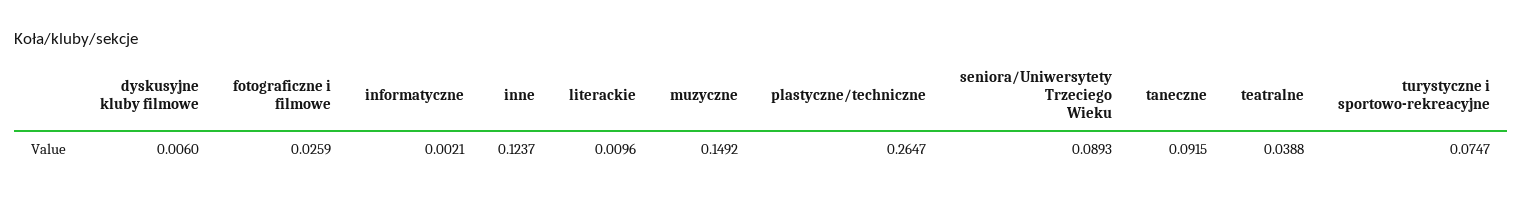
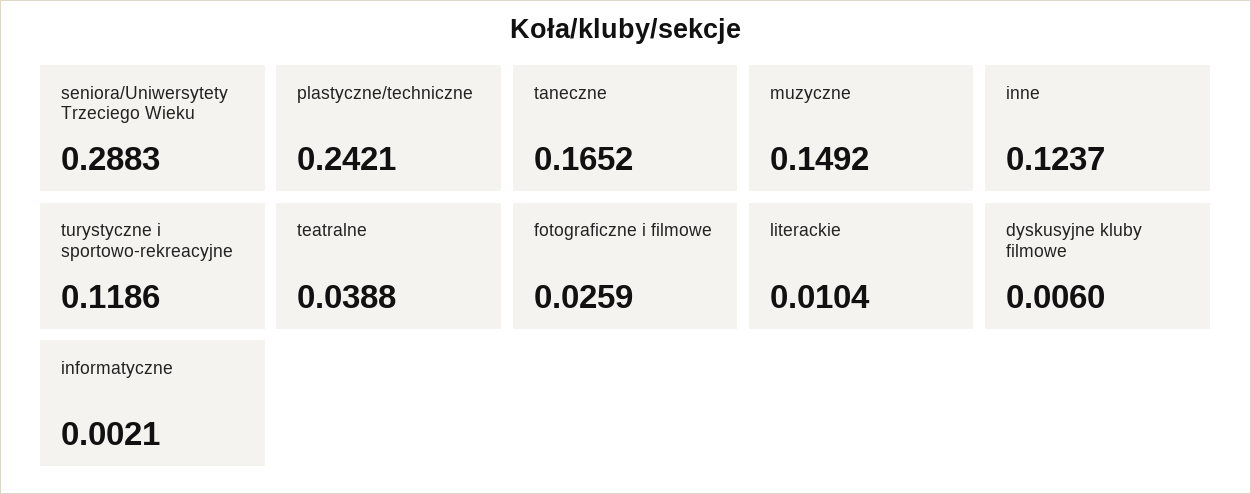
literackie: 0.0096 -> 0.0104
plastyczne/techniczne: 0.2647 -> 0.2421
seniora/Uniwersytety Trzeciego Wieku: 0.0893 -> 0.2883
taneczne: 0.0915 -> 0.1652
turystyczne i sportowo-rekreacyjne: 0.0747 -> 0.1186

